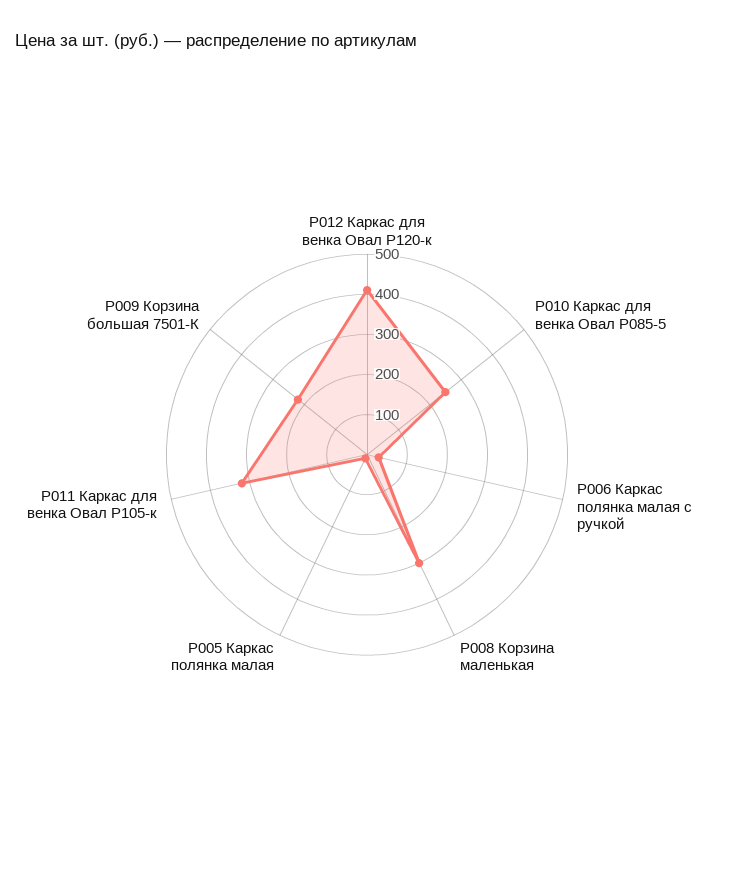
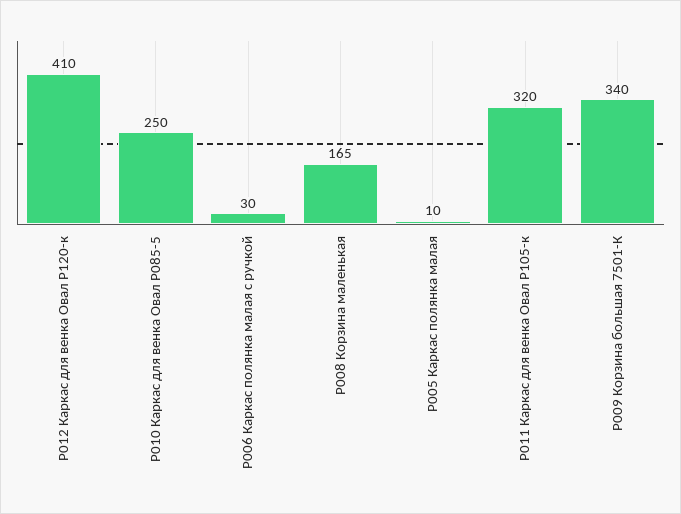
Р008 Корзина маленькая: 300 -> 165
Р009 Корзина большая 7501-К: 220 -> 340

